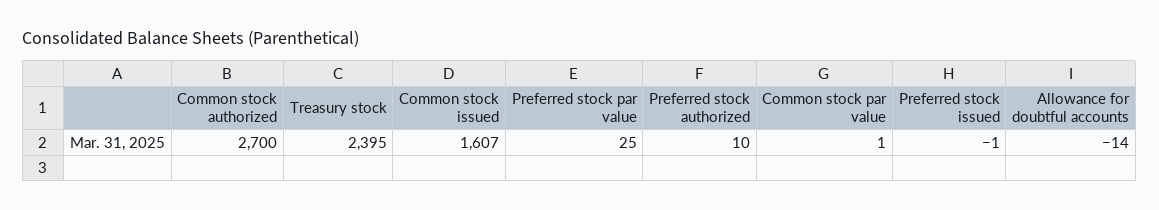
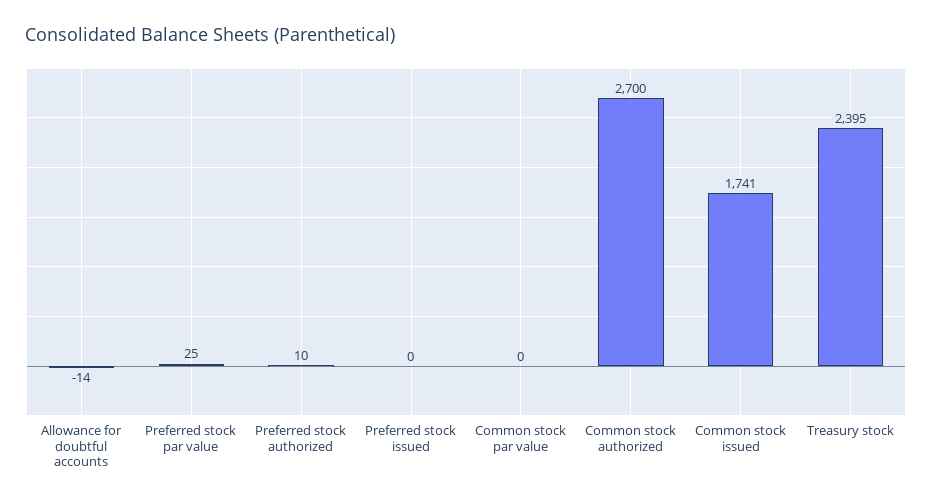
Common stock issued: 1607 -> 1741
Common stock par value: 1 -> 0
Preferred stock issued: -1 -> 0

